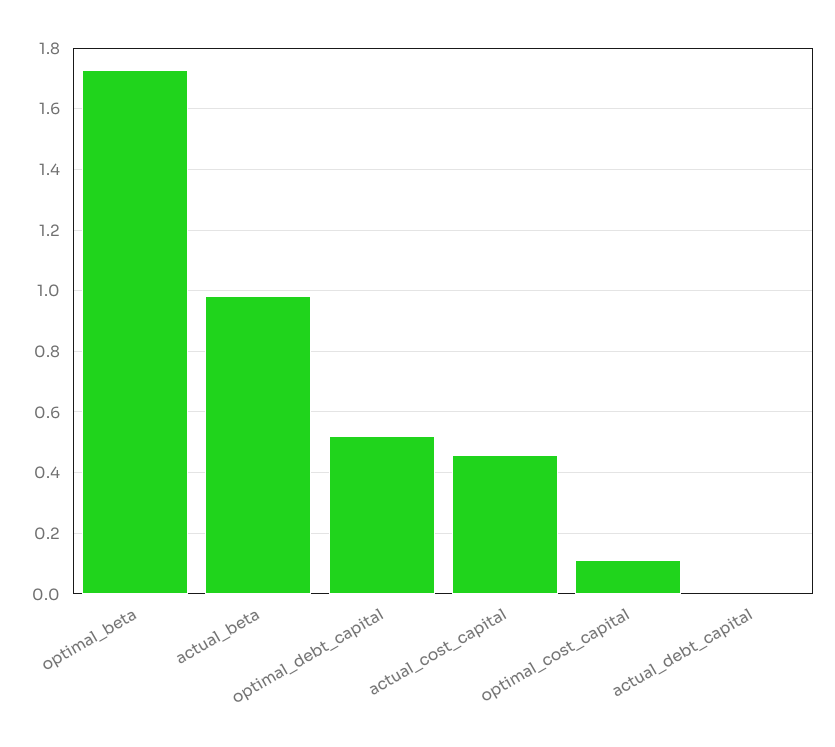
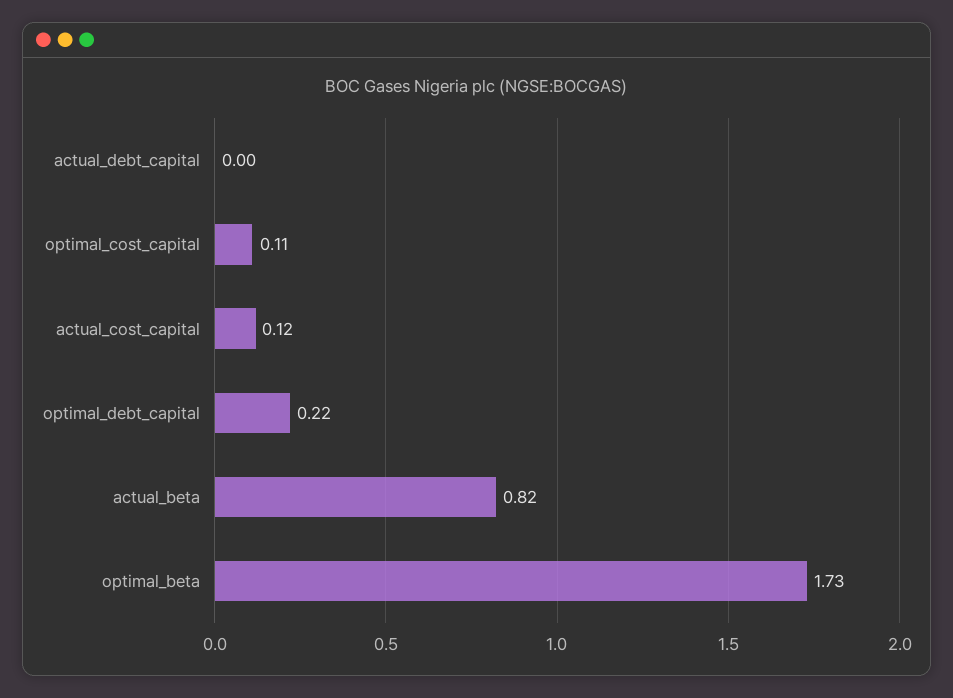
actual_beta: 0.98 -> 0.82
optimal_debt_capital: 0.52 -> 0.22
actual_cost_capital: 0.46 -> 0.12

